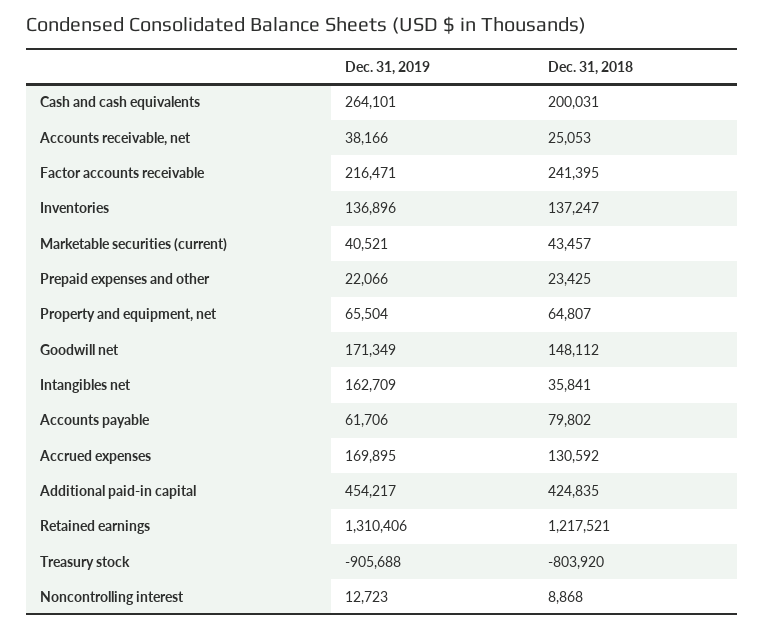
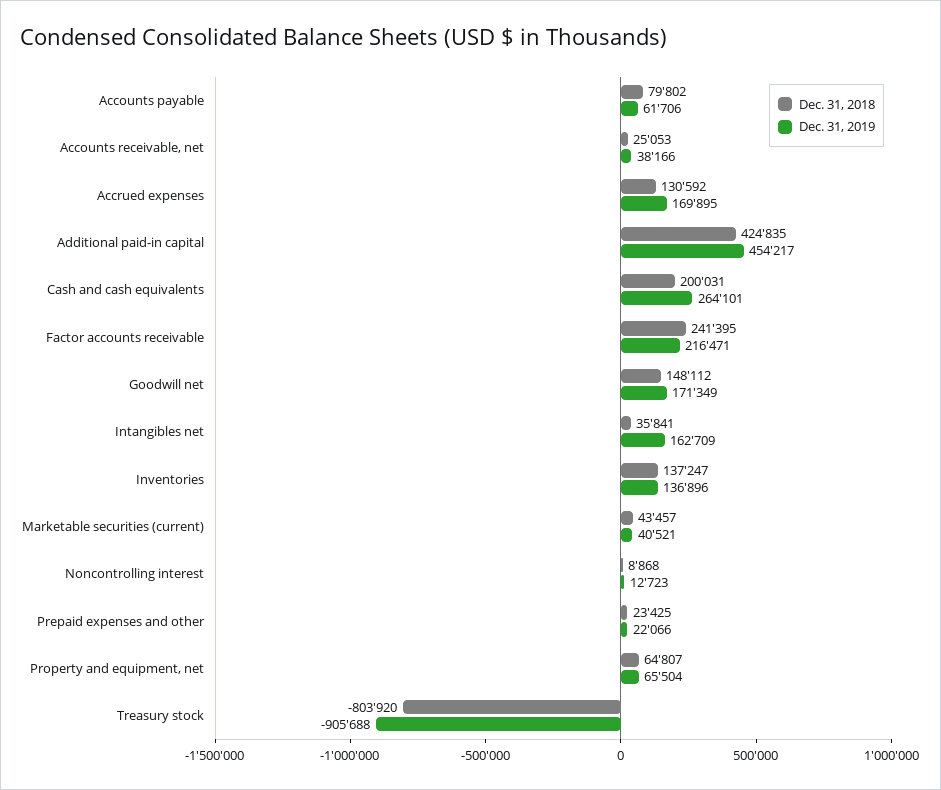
Dec. 31, 2019, Retained earnings: 1310406 -> none
Dec. 31, 2018, Retained earnings: 1217521 -> none

